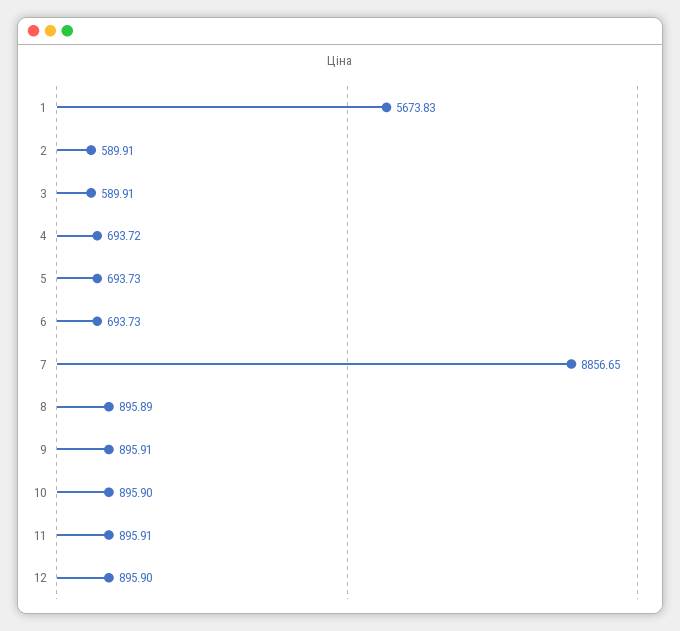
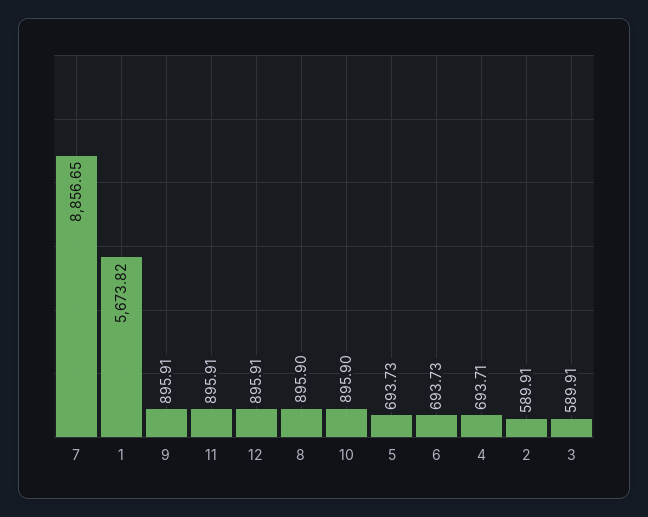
1: 5673.83 -> 5673.82
4: 693.72 -> 693.71
8: 895.89 -> 895.9
12: 895.9 -> 895.91

